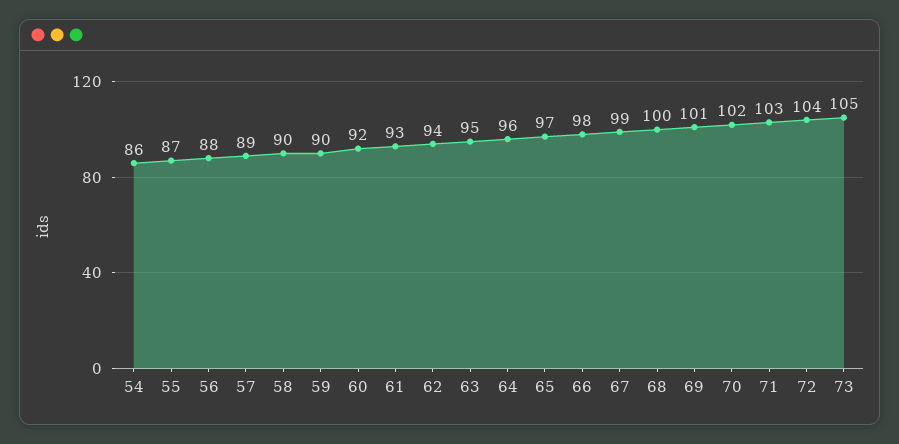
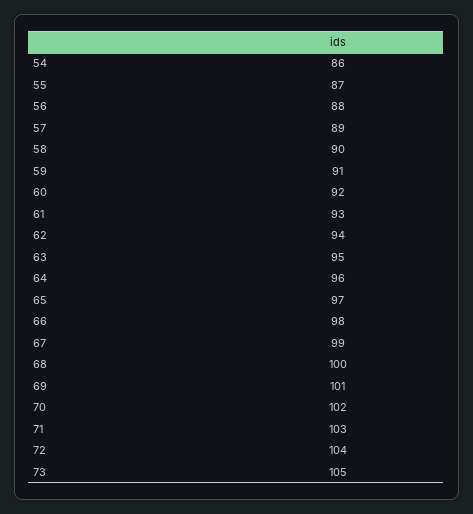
59: 90 -> 91

